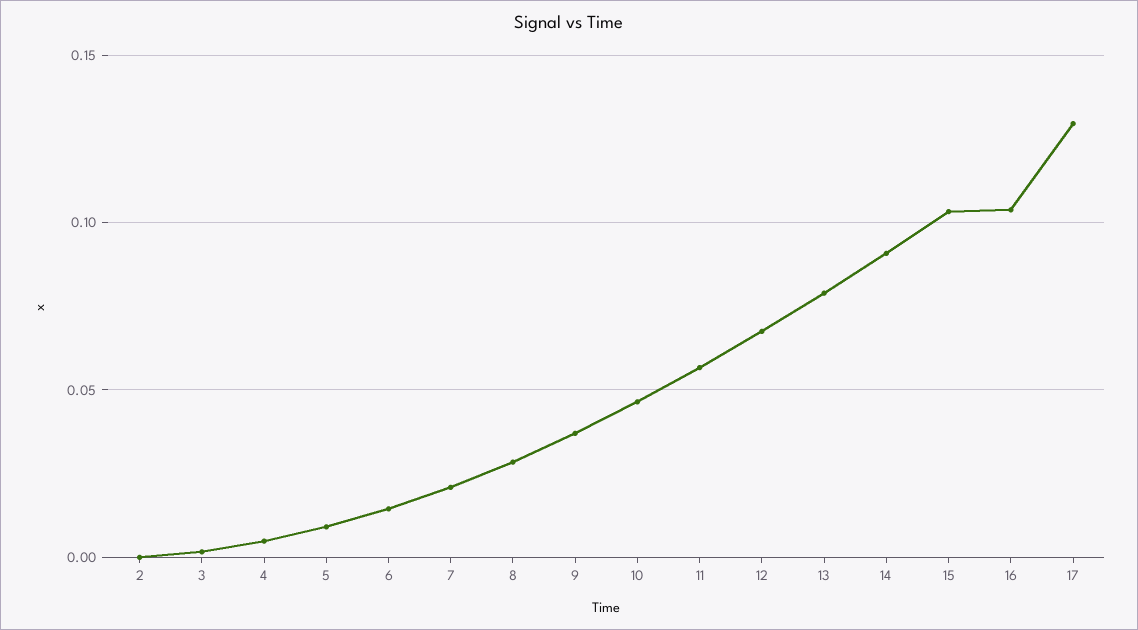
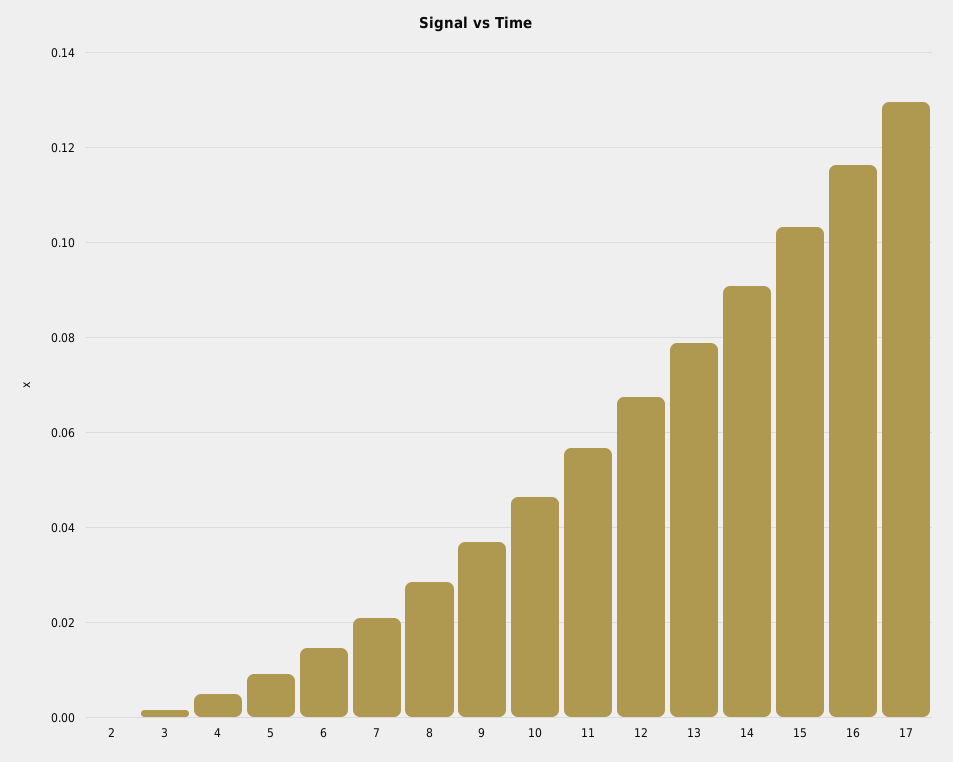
16: 0.105 -> 0.116

